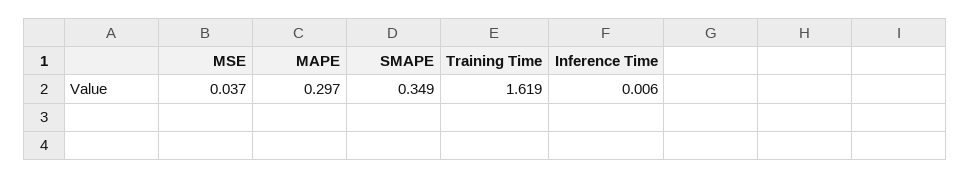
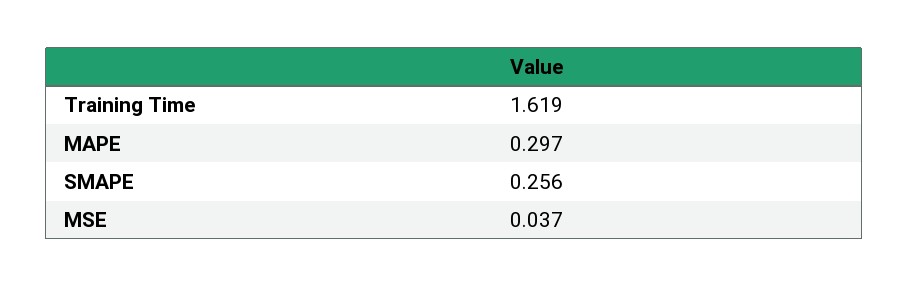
SMAPE: 0.349 -> 0.256
Inference Time: 0.006 -> none

